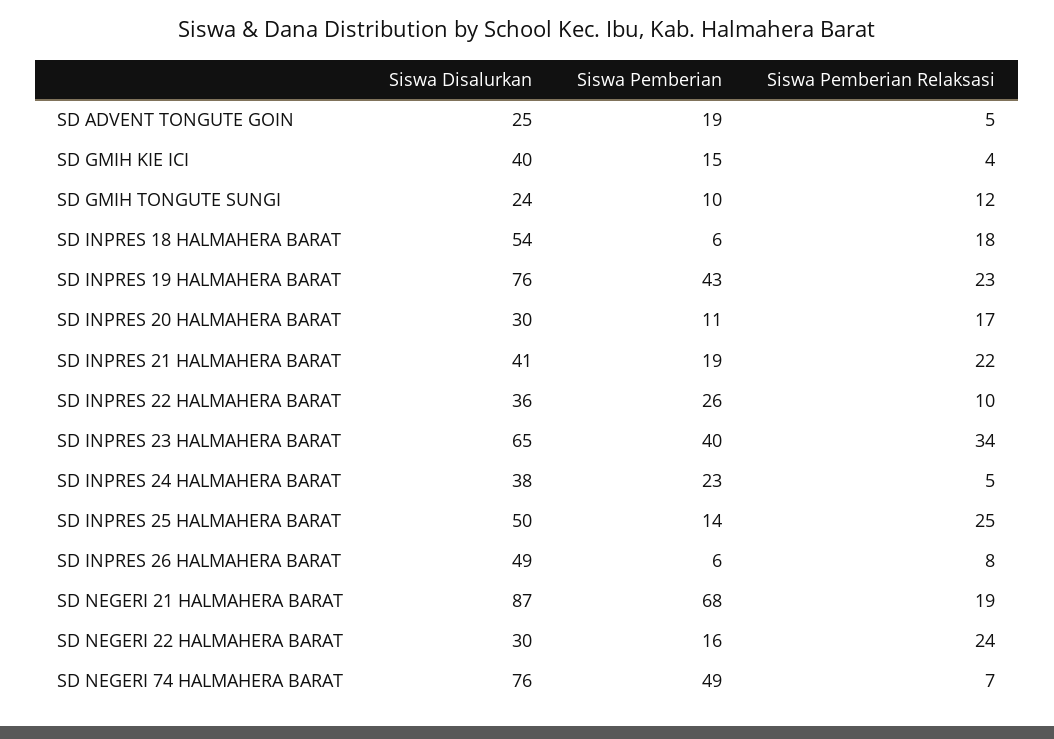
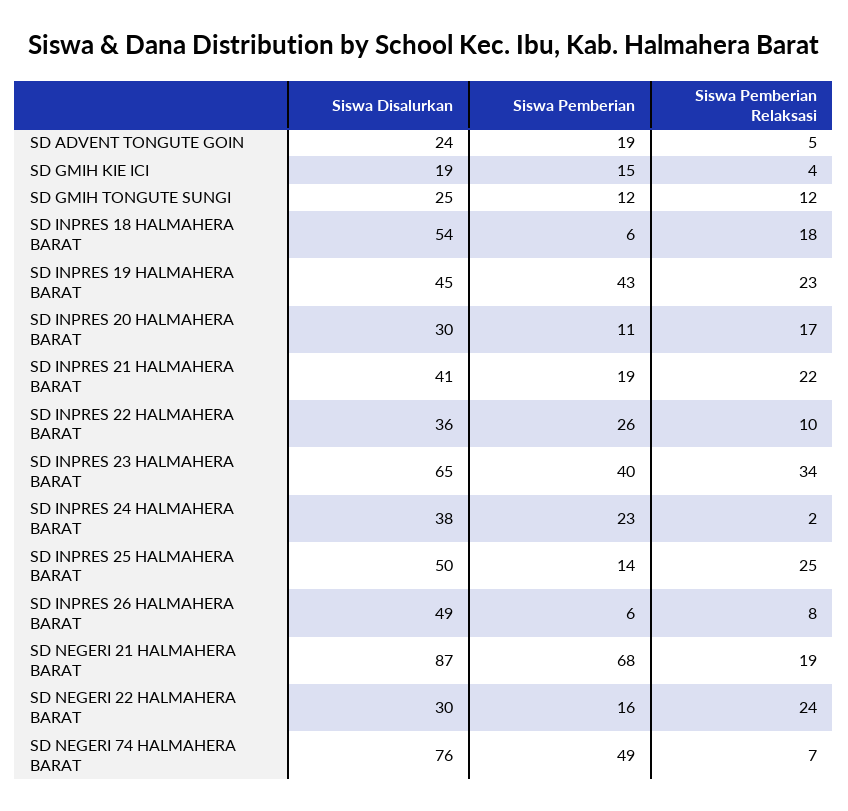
Siswa Disalurkan, SD ADVENT TONGUTE GOIN: 25 -> 24
Siswa Disalurkan, SD GMIH KIE ICI: 40 -> 19
Siswa Disalurkan, SD GMIH TONGUTE SUNGI: 24 -> 25
Siswa Pemberian, SD GMIH TONGUTE SUNGI: 10 -> 12
Siswa Disalurkan, SD INPRES 19 HALMAHERA BARAT: 76 -> 45
Siswa Pemberian Relaksasi, SD INPRES 24 HALMAHERA BARAT: 5 -> 2

